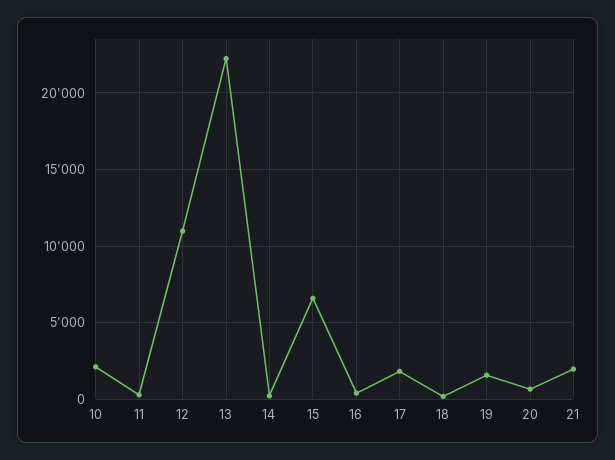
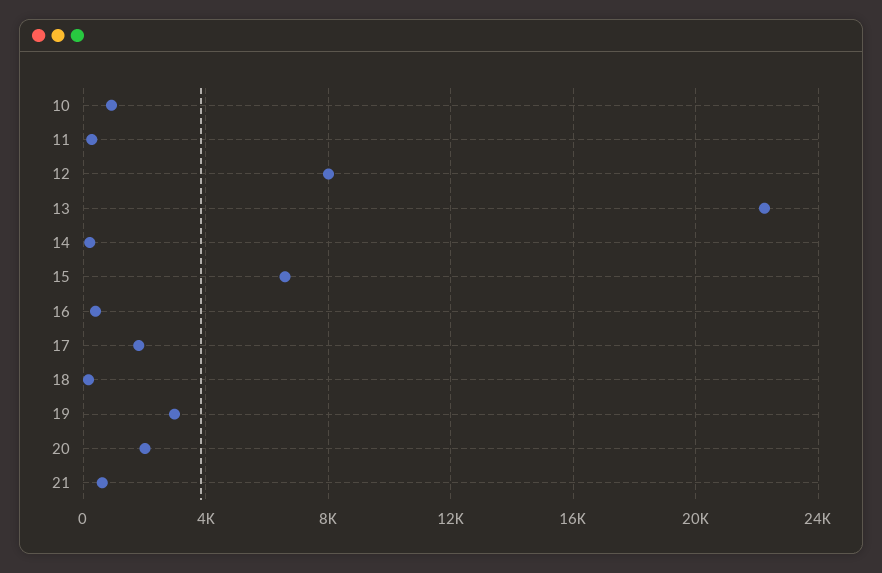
10: 2000 -> 1000
12: 11000 -> 8000
19: 1500 -> 3000
20: 500 -> 2000
21: 2000 -> 500

